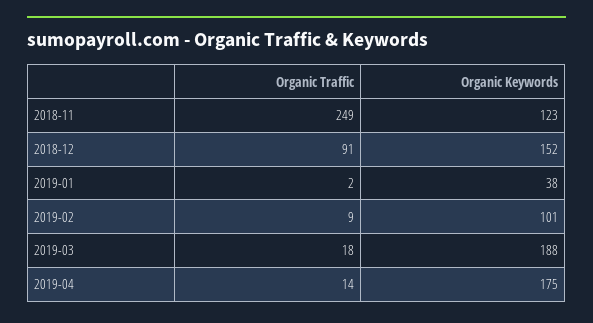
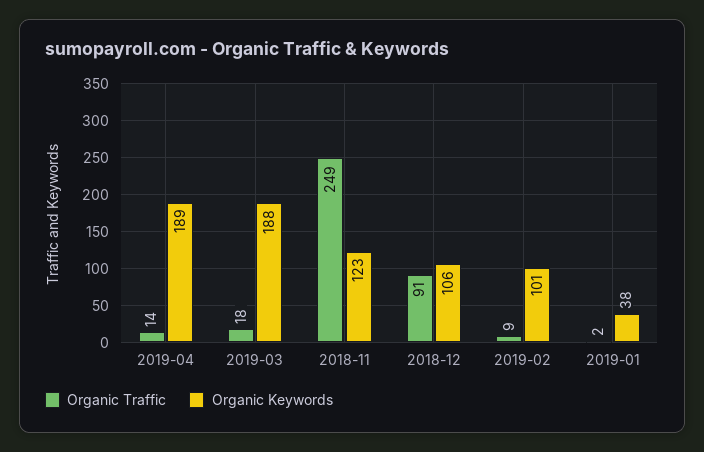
Organic Keywords, 2018-12: 152 -> 106
Organic Keywords, 2019-04: 175 -> 189

